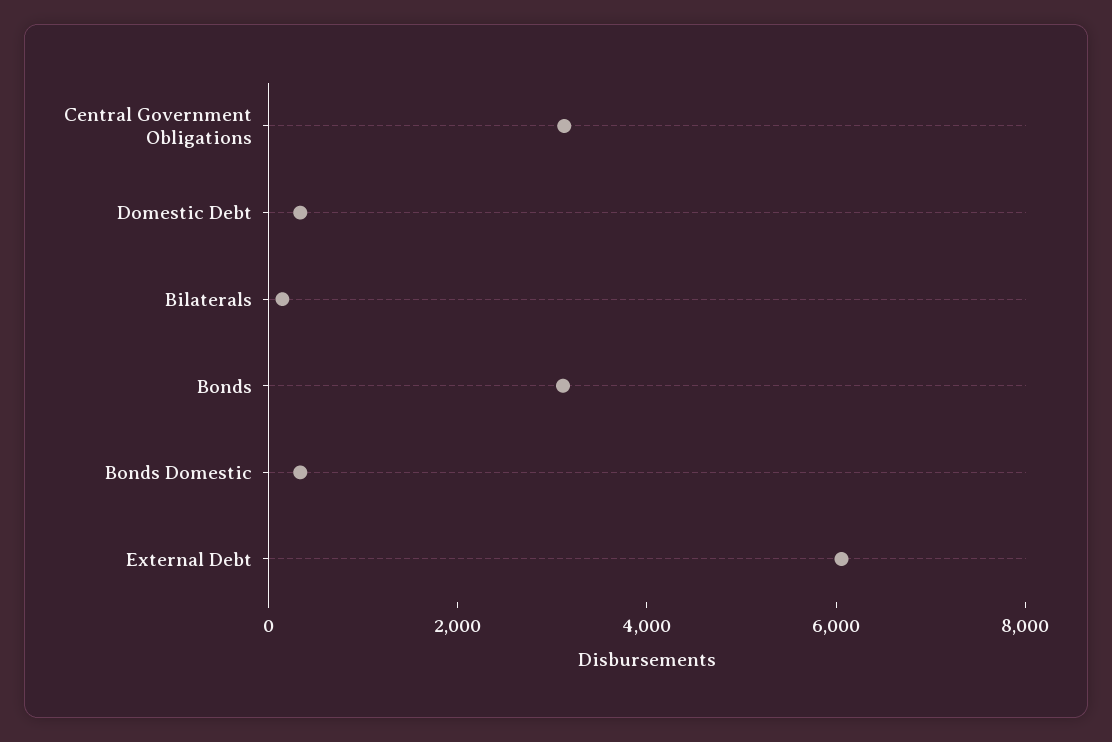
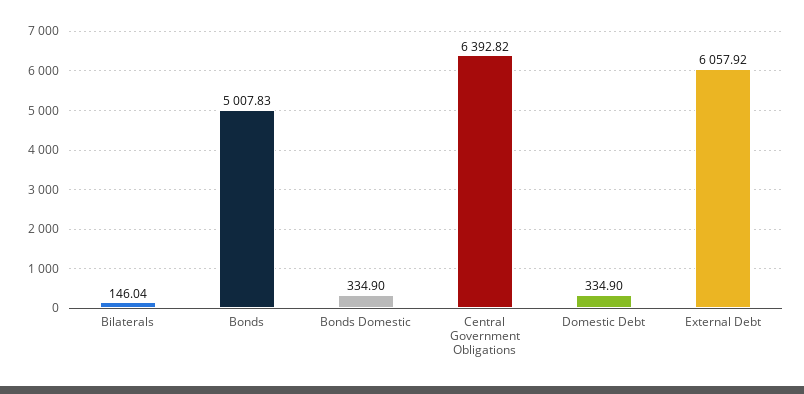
Central Government Obligations: 3000 -> 6392.82
Bonds: 3000 -> 5007.83

